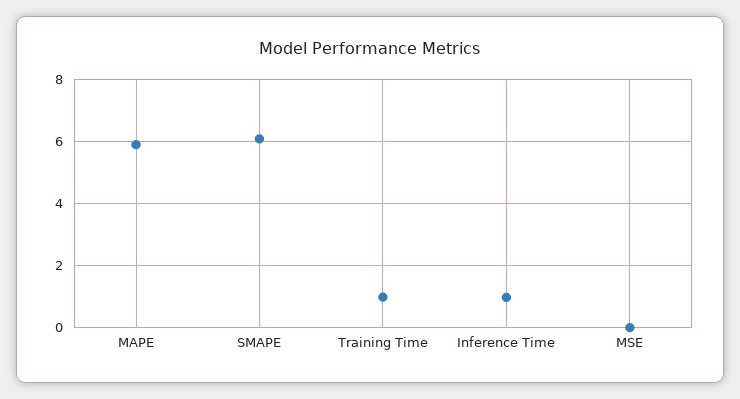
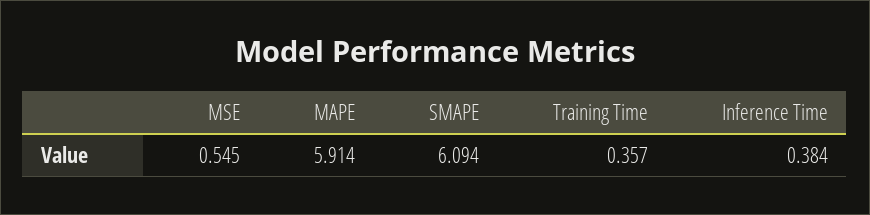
Training Time: 1 -> 0.357
Inference Time: 1 -> 0.384
MSE: 0 -> 0.545

